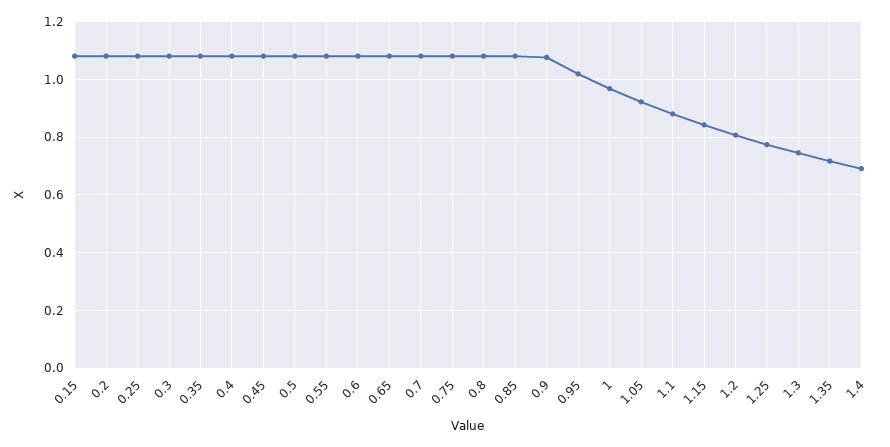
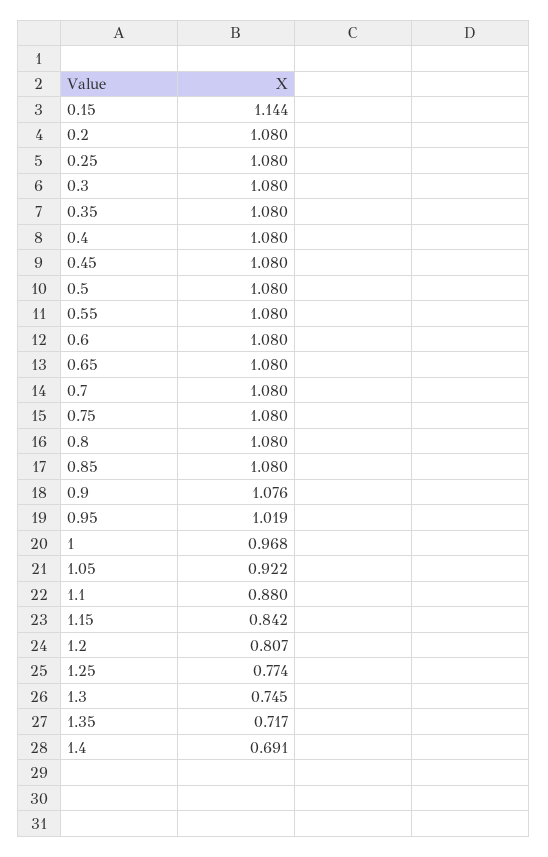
0.15: 1.075 -> 1.144

